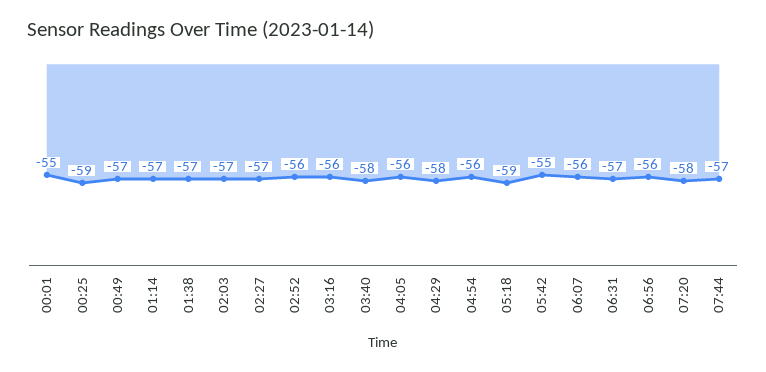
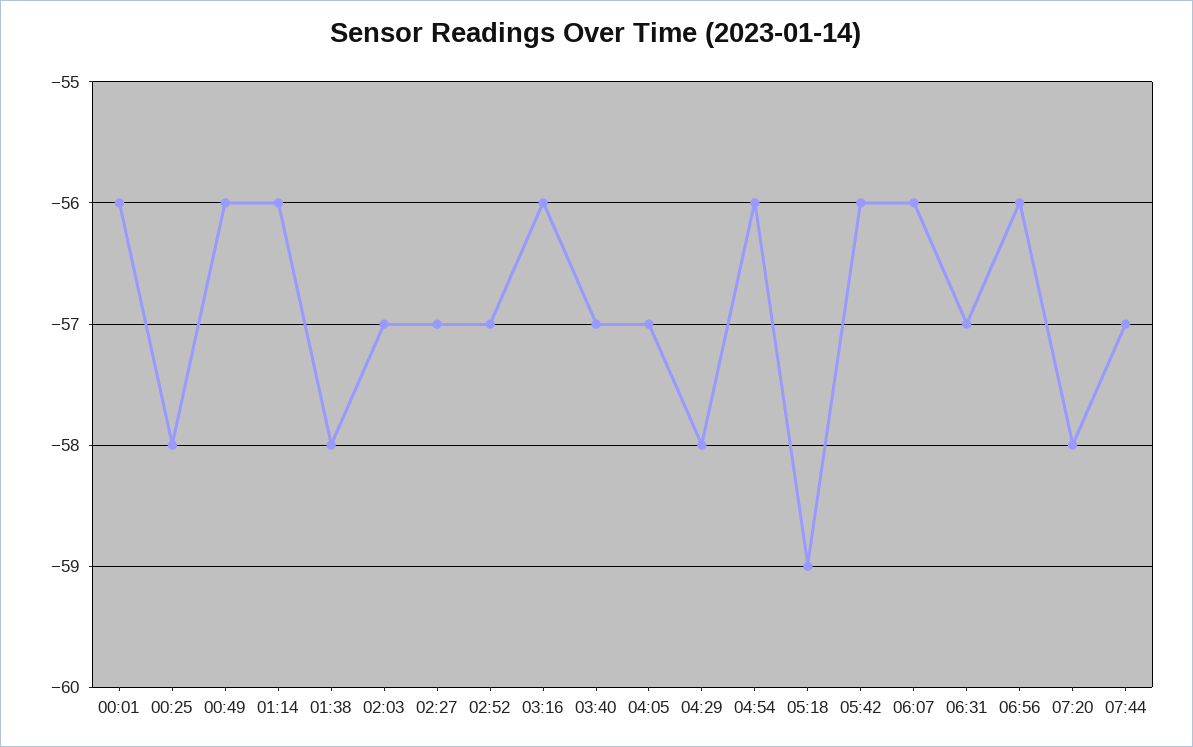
00:01: -55 -> -56
00:25: -59 -> -58
00:49: -57 -> -56
01:14: -57 -> -56
01:38: -57 -> -58
02:52: -56 -> -57
03:40: -58 -> -57
04:05: -56 -> -57
05:42: -55 -> -56

